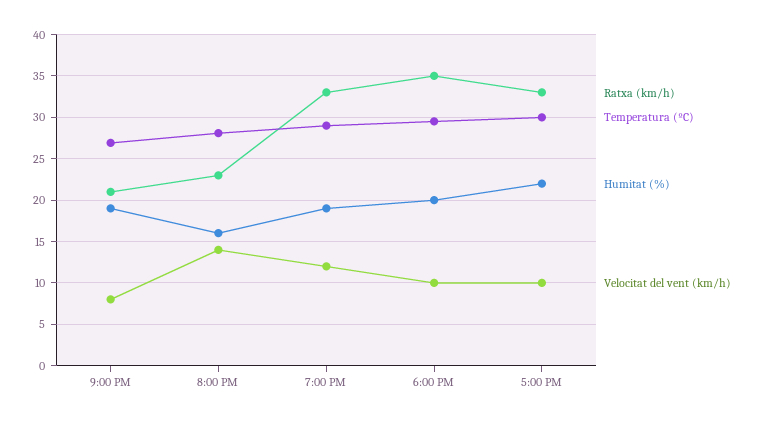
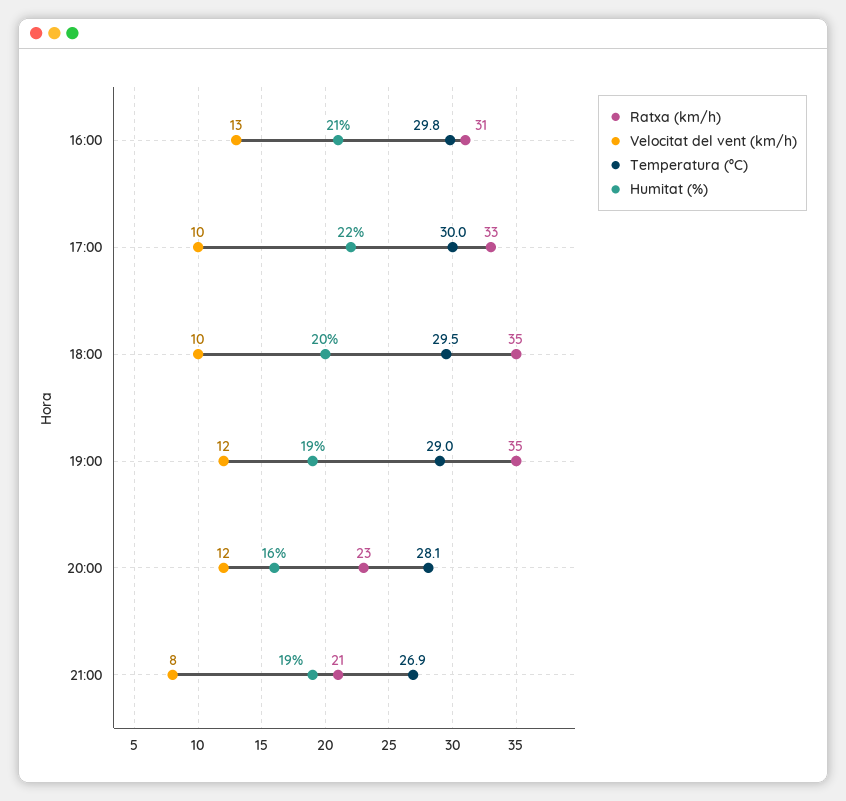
Velocitat del vent (km/h), 8:00 PM: 14 -> 12
Ratxa (km/h), 7:00 PM: 33 -> 35
Ratxa (km/h), 16:00: none -> 31
Velocitat del vent (km/h), 16:00: none -> 13
Temperatura (ºC), 16:00: none -> 29.8
Humitat (%), 16:00: none -> 21

